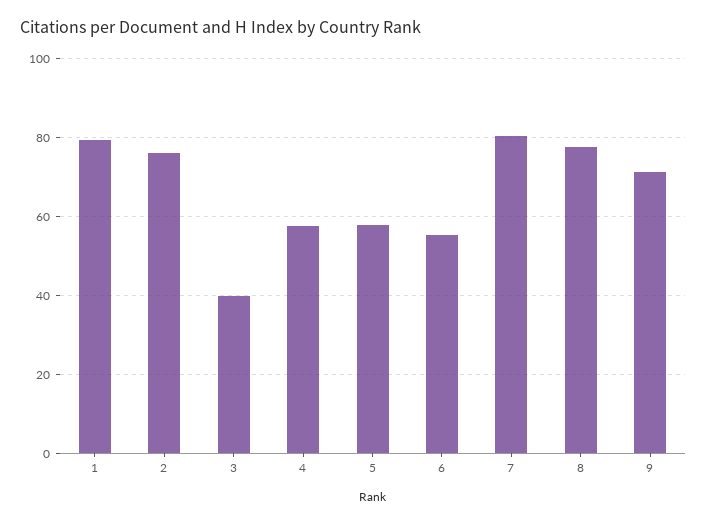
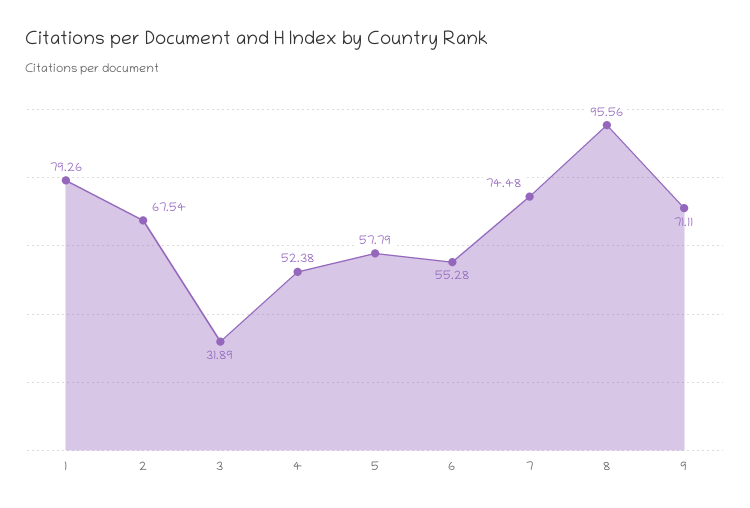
2: 76 -> 67.54
3: 40 -> 31.89
4: 58 -> 52.38
7: 80 -> 74.48
8: 78 -> 95.56

